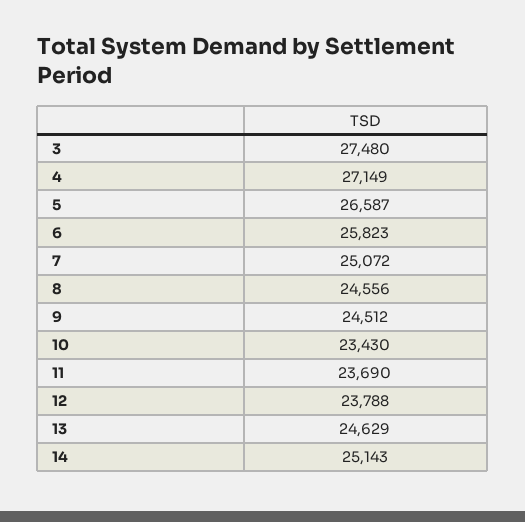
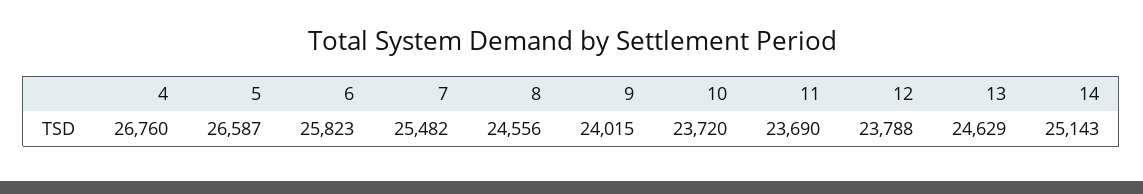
3: 27480 -> none
4: 27149 -> 26760
7: 25072 -> 25482
9: 24512 -> 24015
10: 23430 -> 23720

